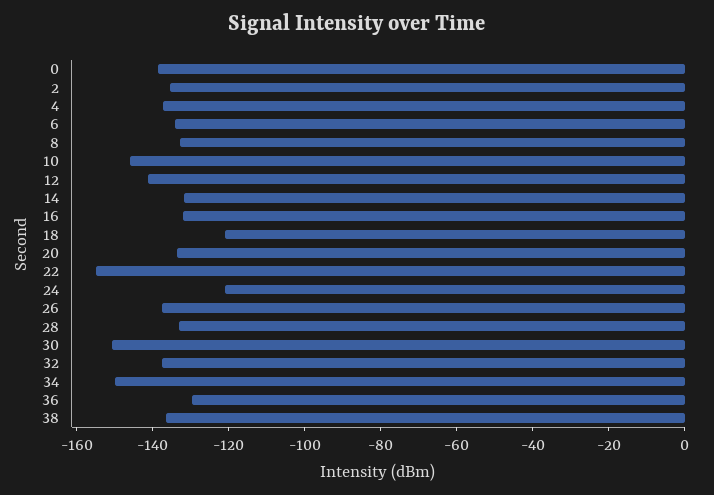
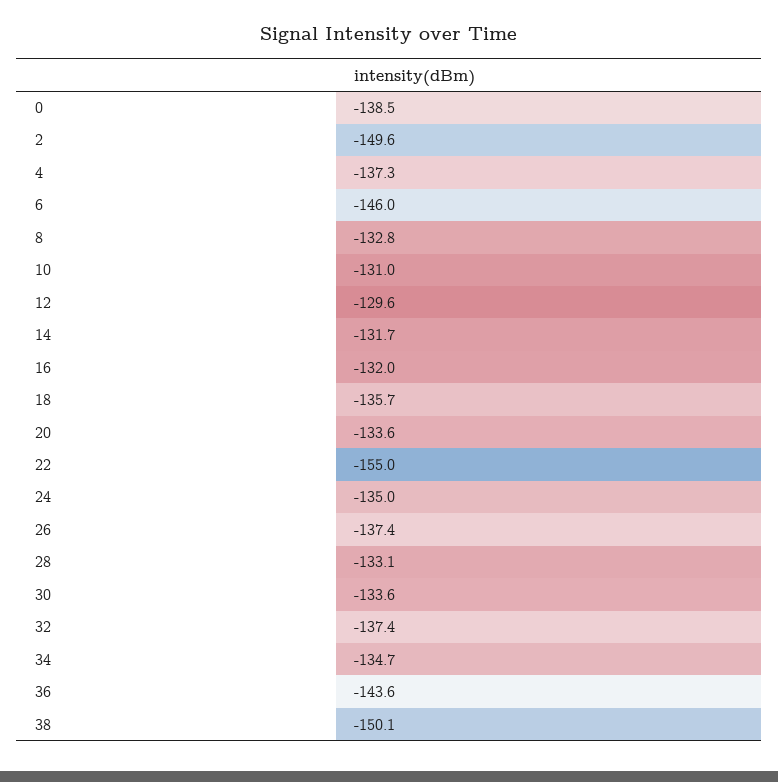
2: -135 -> -149.6
6: -135 -> -146
10: -145 -> -131
12: -140 -> -129.6
18: -120 -> -135.7
24: -120 -> -135
30: -150 -> -133.6
34: -150 -> -134.7
36: -130 -> -143.6
38: -135 -> -150.1

